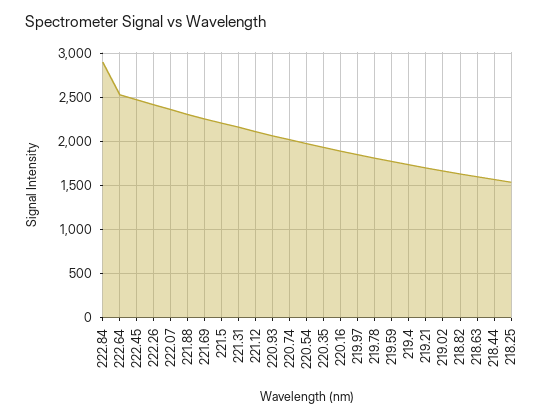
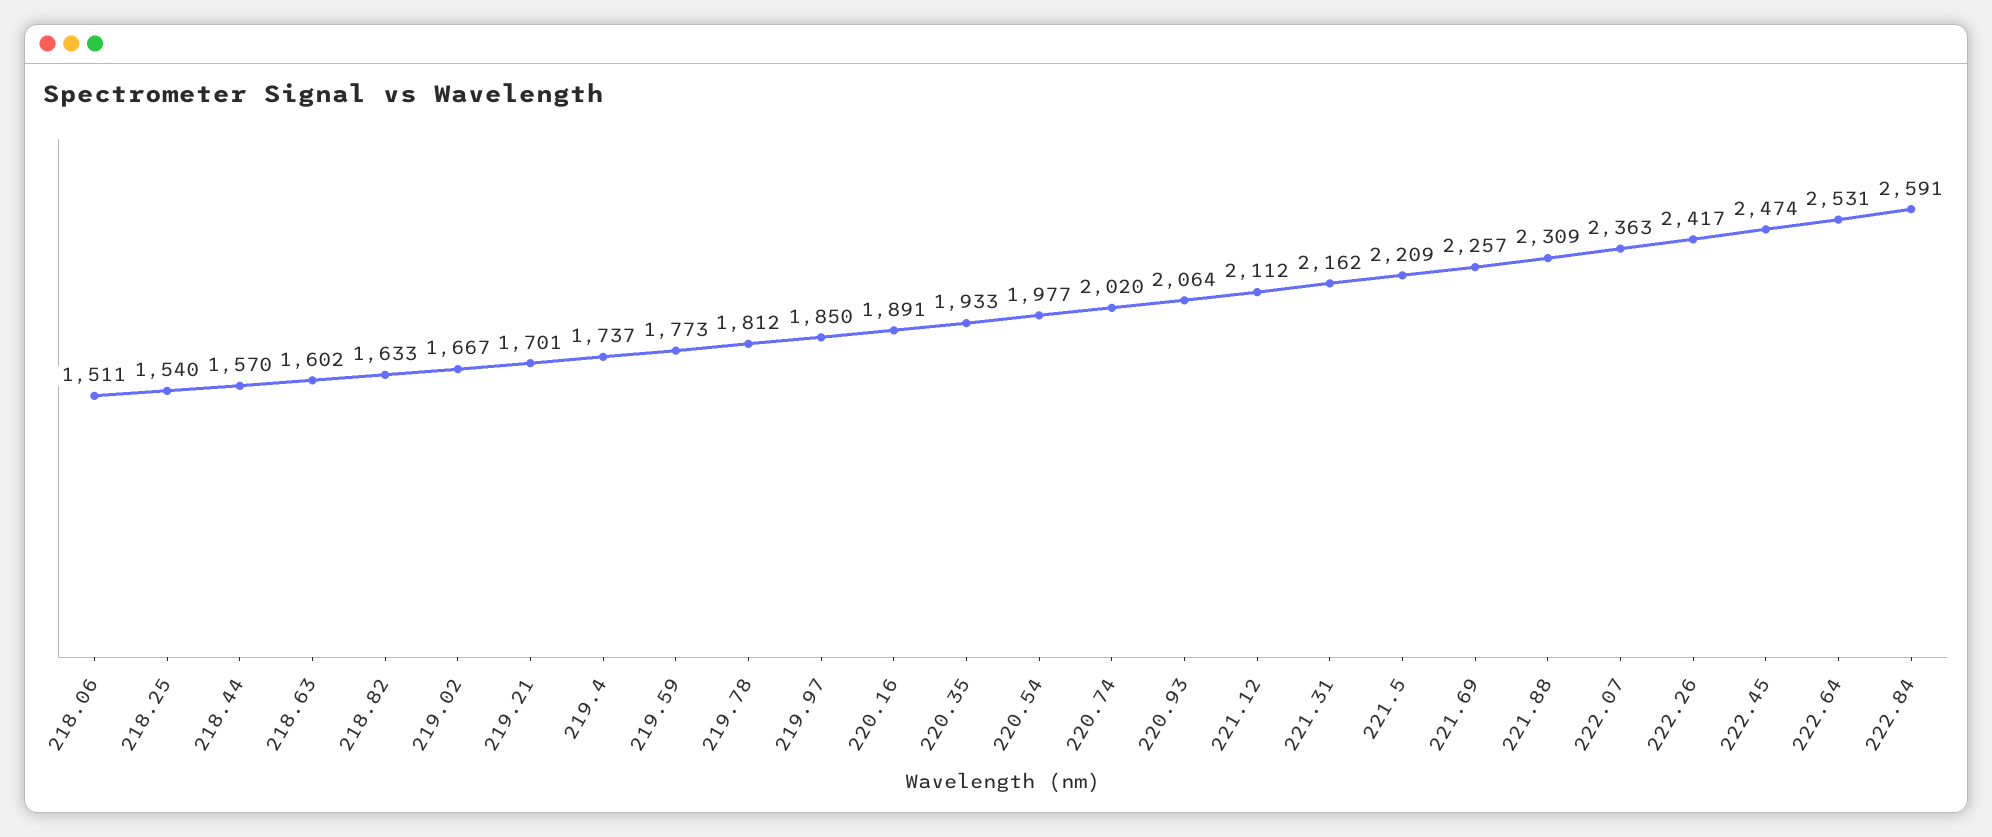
222.84: 2900 -> 2591
218.06: none -> 1511

